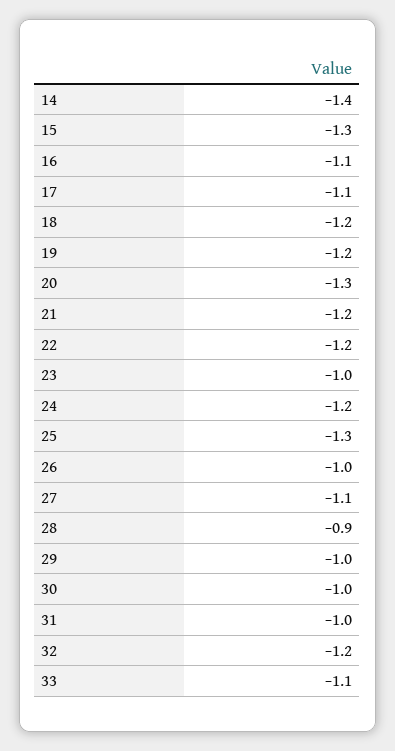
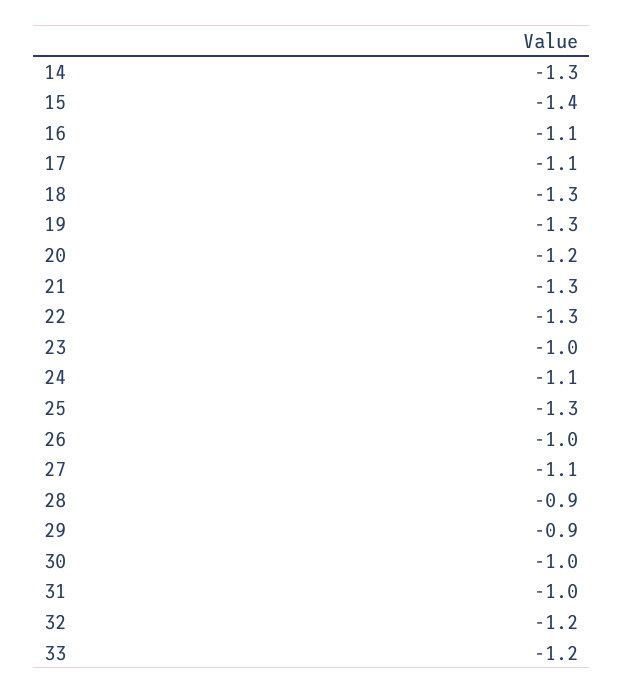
14: -1.4 -> -1.3
15: -1.3 -> -1.4
18: -1.2 -> -1.3
19: -1.2 -> -1.3
20: -1.3 -> -1.2
21: -1.2 -> -1.3
22: -1.2 -> -1.3
24: -1.2 -> -1.1
29: -1 -> -0.9
33: -1.1 -> -1.2

